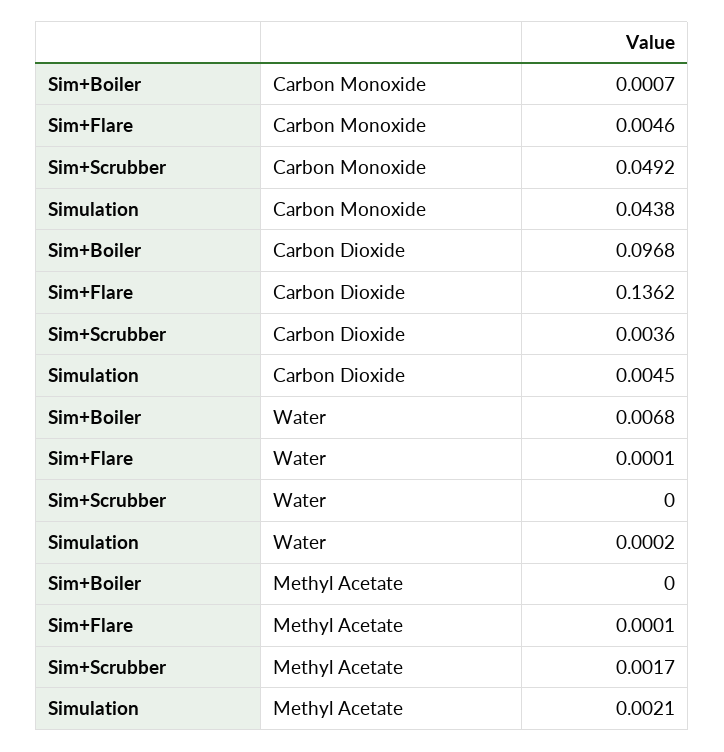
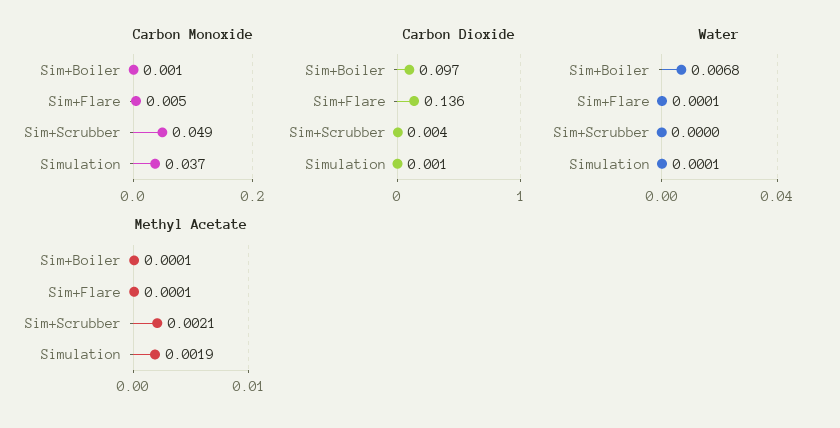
Carbon Monoxide, Simulation: 0.0438 -> 0.037
Carbon Dioxide, Simulation: 0.0045 -> 0.001
Water, Simulation: 0.0002 -> 0.0001
Methyl Acetate, Sim+Boiler: 0 -> 0.0001
Methyl Acetate, Sim+Scrubber: 0.0017 -> 0.0021
Methyl Acetate, Simulation: 0.0021 -> 0.0019

